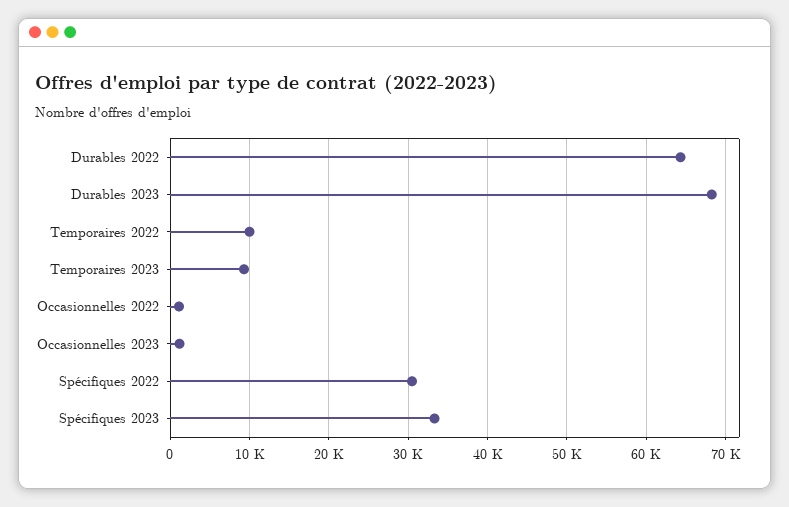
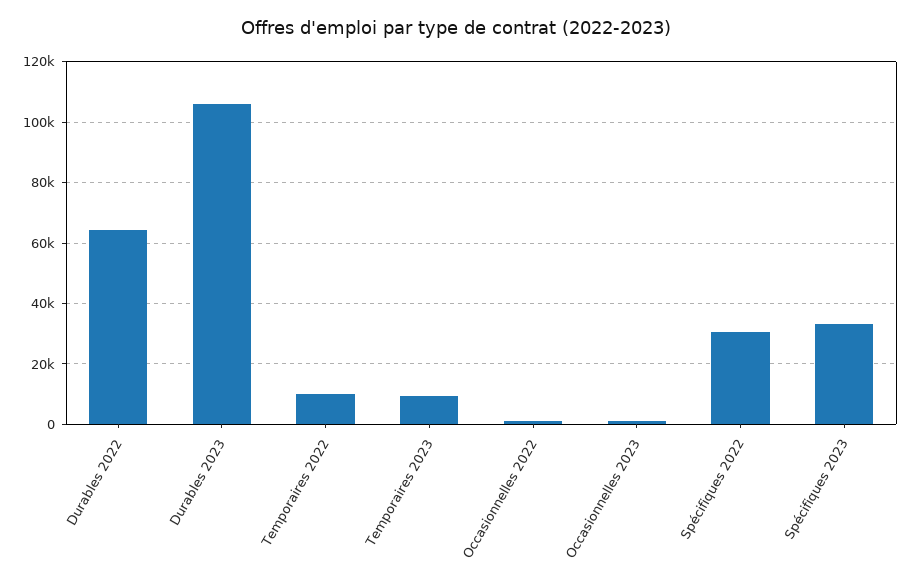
Durables 2023: 68000 -> 106000

